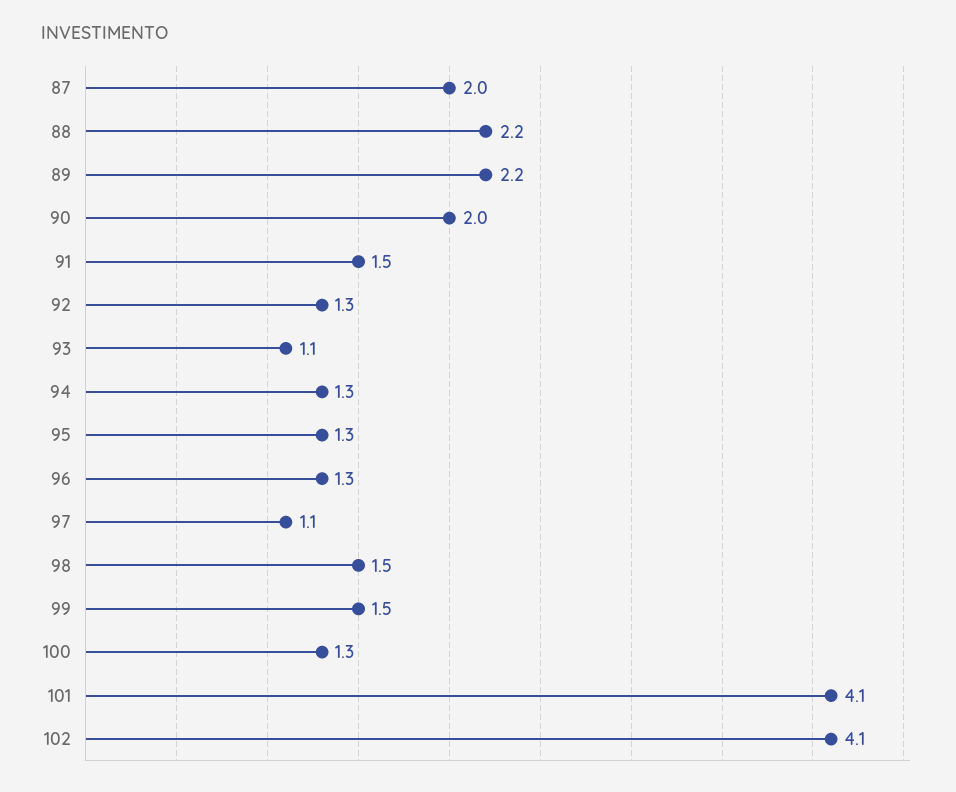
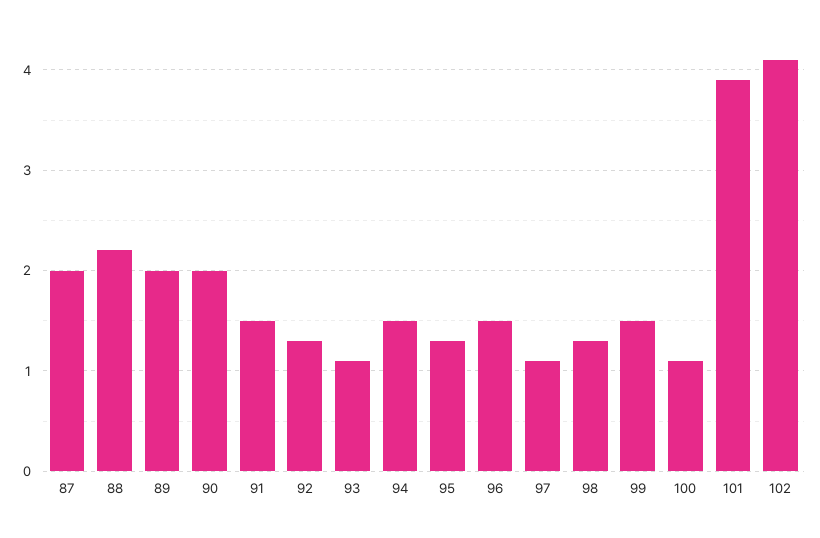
89: 2.2 -> 2
94: 1.3 -> 1.5
96: 1.3 -> 1.5
98: 1.5 -> 1.3
100: 1.3 -> 1.1
101: 4.1 -> 3.9

